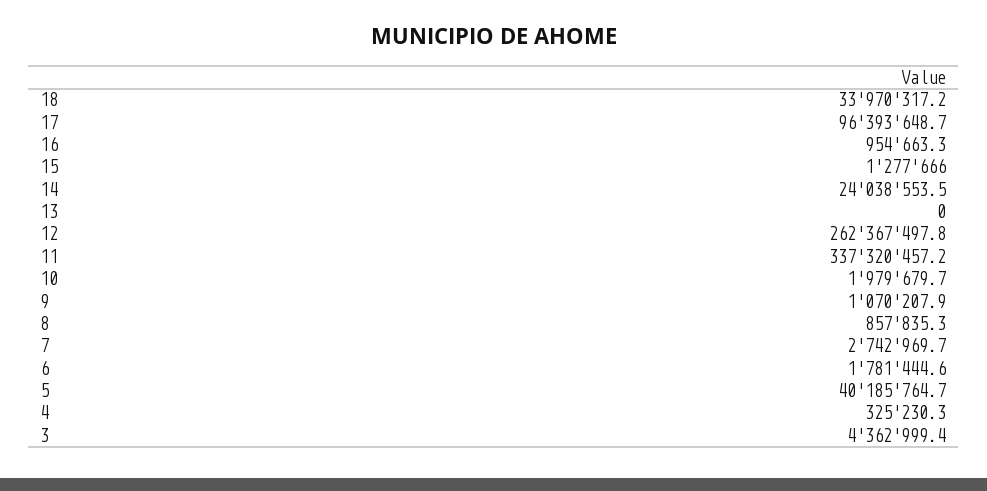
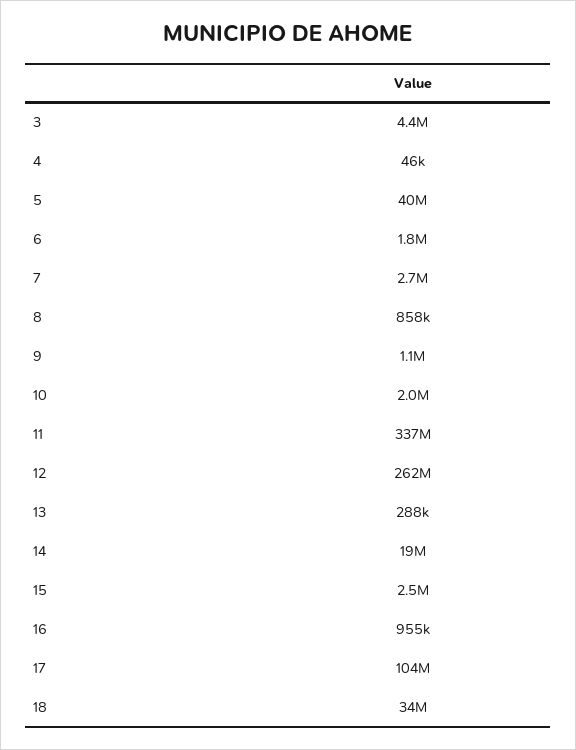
17: 96393648.7 -> 104000000
15: 1277666 -> 2500000
14: 24038553.5 -> 19000000
13: 0 -> 288000
4: 325230.3 -> 46000

